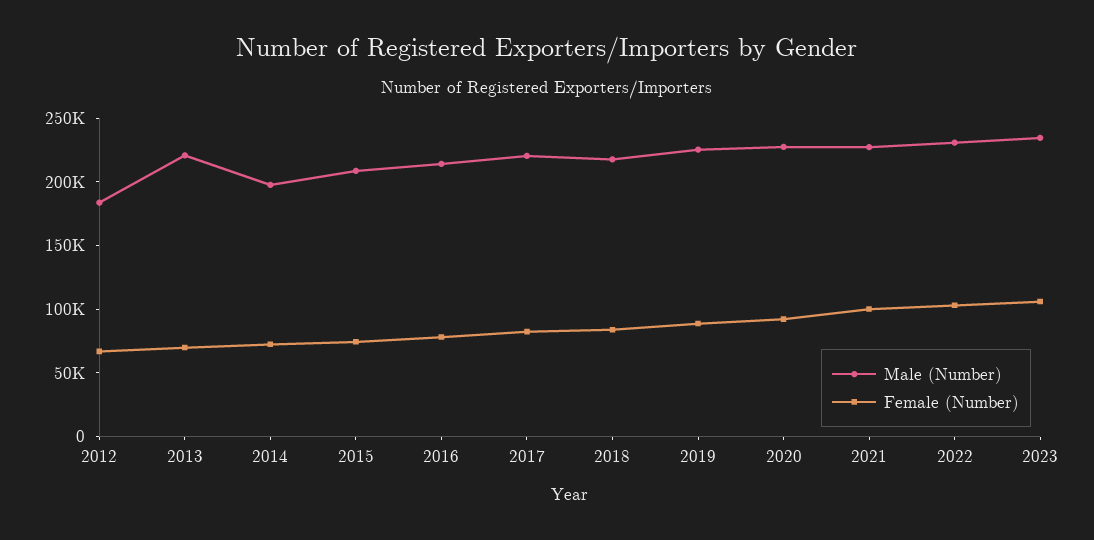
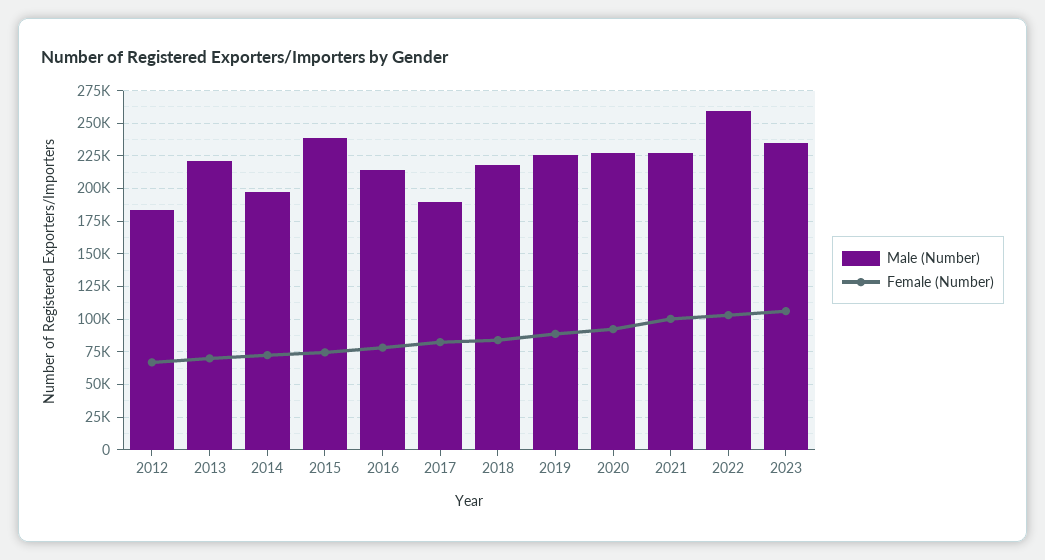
Male (Number), 2015: 210000 -> 240000
Male (Number), 2017: 220000 -> 190000
Male (Number), 2022: 230000 -> 260000

